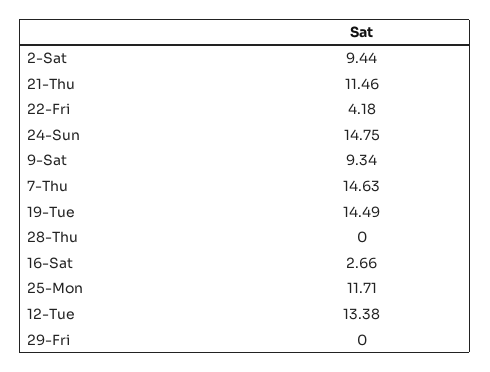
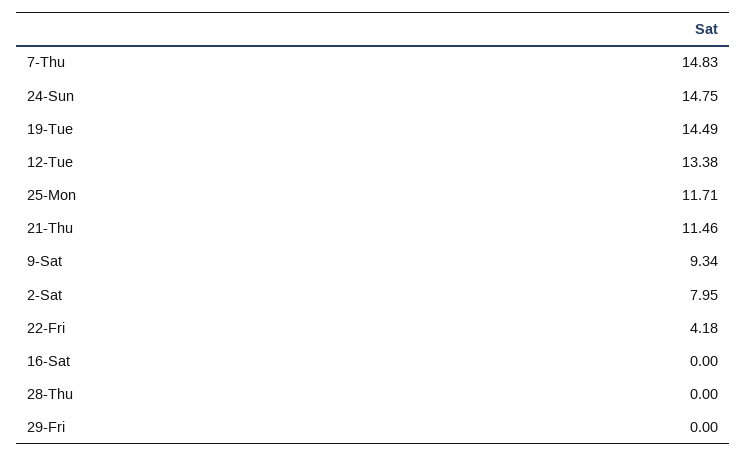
2-Sat: 9.44 -> 7.95
7-Thu: 14.63 -> 14.83
16-Sat: 2.66 -> 0

